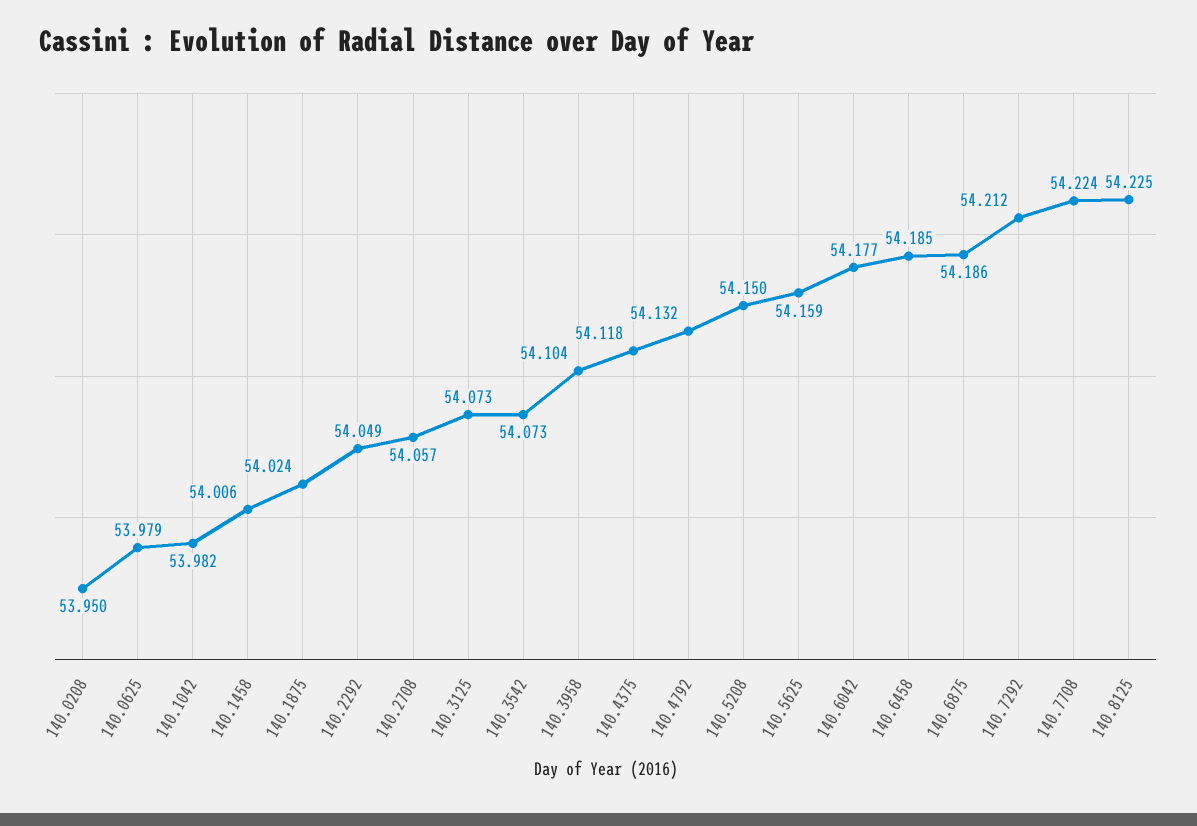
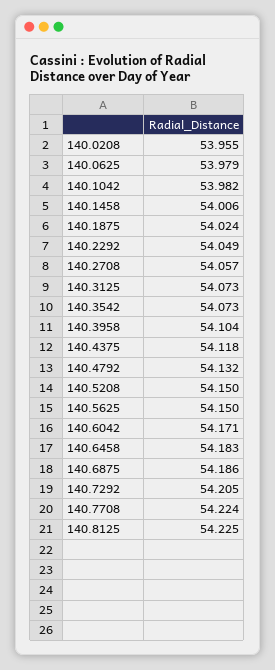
140.0208: 53.95 -> 53.955
140.5625: 54.159 -> 54.15
140.6042: 54.177 -> 54.171
140.6458: 54.185 -> 54.183
140.7292: 54.212 -> 54.205

